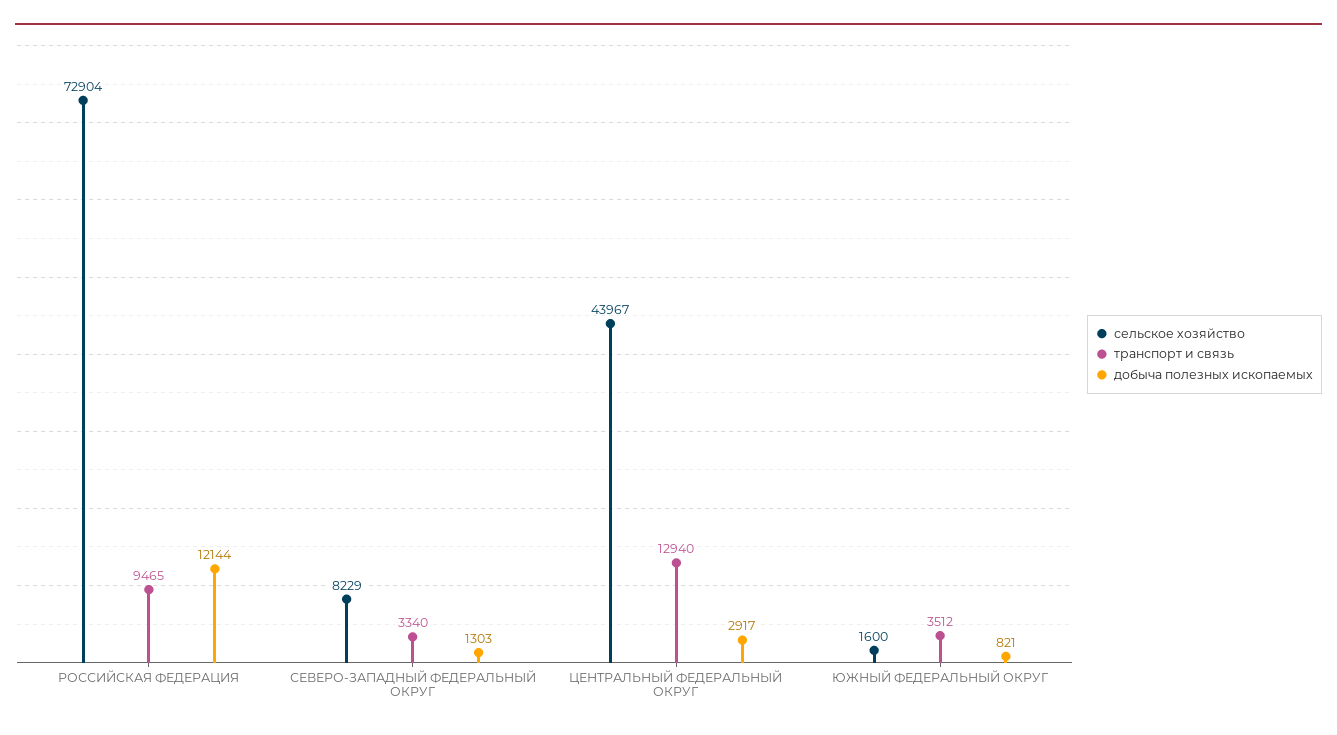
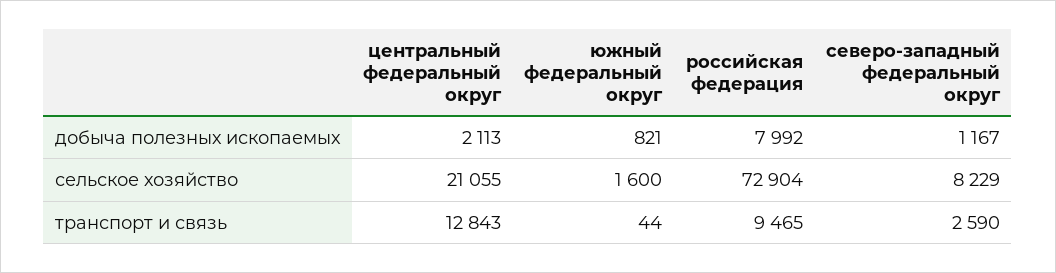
добыча полезных ископаемых, РОССИЙСКАЯ ФЕДЕРАЦИЯ: 12144 -> 7992
транспорт и связь, СЕВЕРО-ЗАПАДНЫЙ ФЕДЕРАЛЬНЫЙ ОКРУГ: 3340 -> 2590
добыча полезных ископаемых, СЕВЕРО-ЗАПАДНЫЙ ФЕДЕРАЛЬНЫЙ ОКРУГ: 1303 -> 1167
сельское хозяйство, ЦЕНТРАЛЬНЫЙ ФЕДЕРАЛЬНЫЙ ОКРУГ: 43967 -> 21055
транспорт и связь, ЦЕНТРАЛЬНЫЙ ФЕДЕРАЛЬНЫЙ ОКРУГ: 12940 -> 12843
добыча полезных ископаемых, ЦЕНТРАЛЬНЫЙ ФЕДЕРАЛЬНЫЙ ОКРУГ: 2917 -> 2113
транспорт и связь, ЮЖНЫЙ ФЕДЕРАЛЬНЫЙ ОКРУГ: 3512 -> 44

